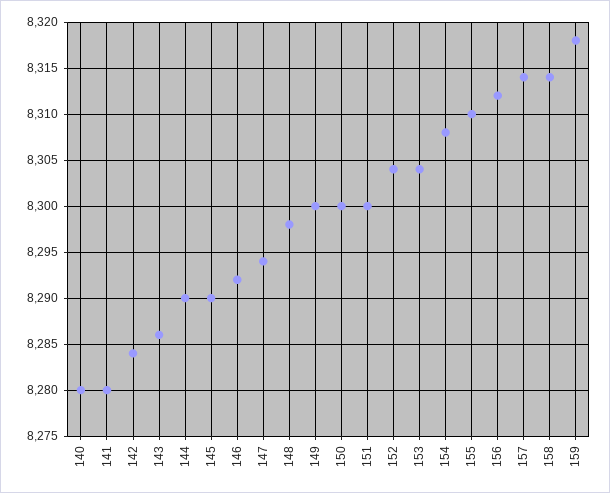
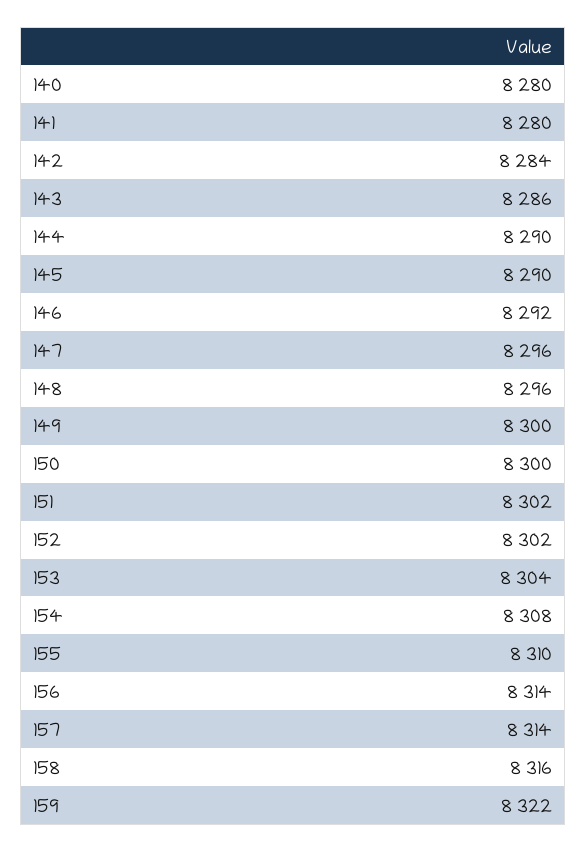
147: 8294 -> 8296
148: 8298 -> 8296
151: 8300 -> 8302
152: 8304 -> 8302
156: 8312 -> 8314
158: 8314 -> 8316
159: 8318 -> 8322

